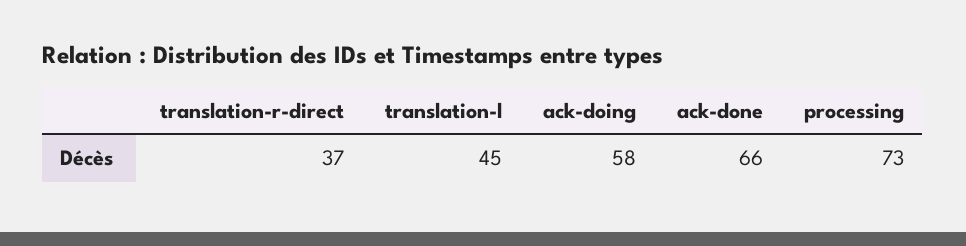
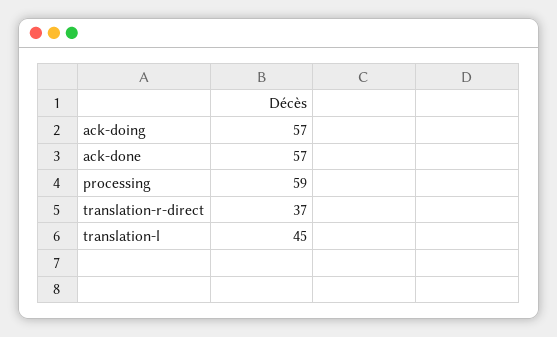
ack-doing: 58 -> 57
ack-done: 66 -> 57
processing: 73 -> 59

